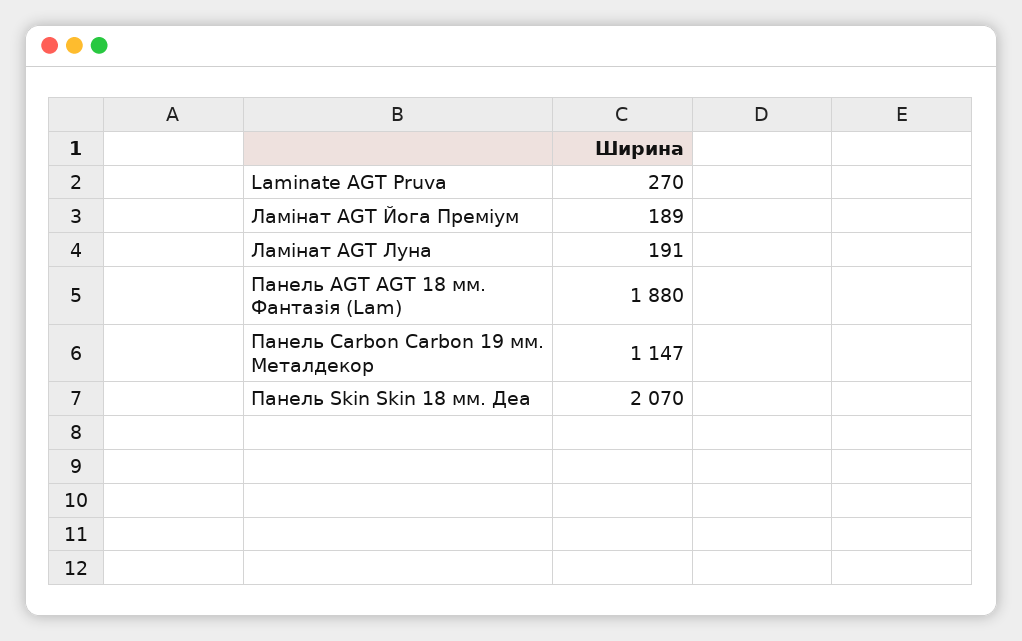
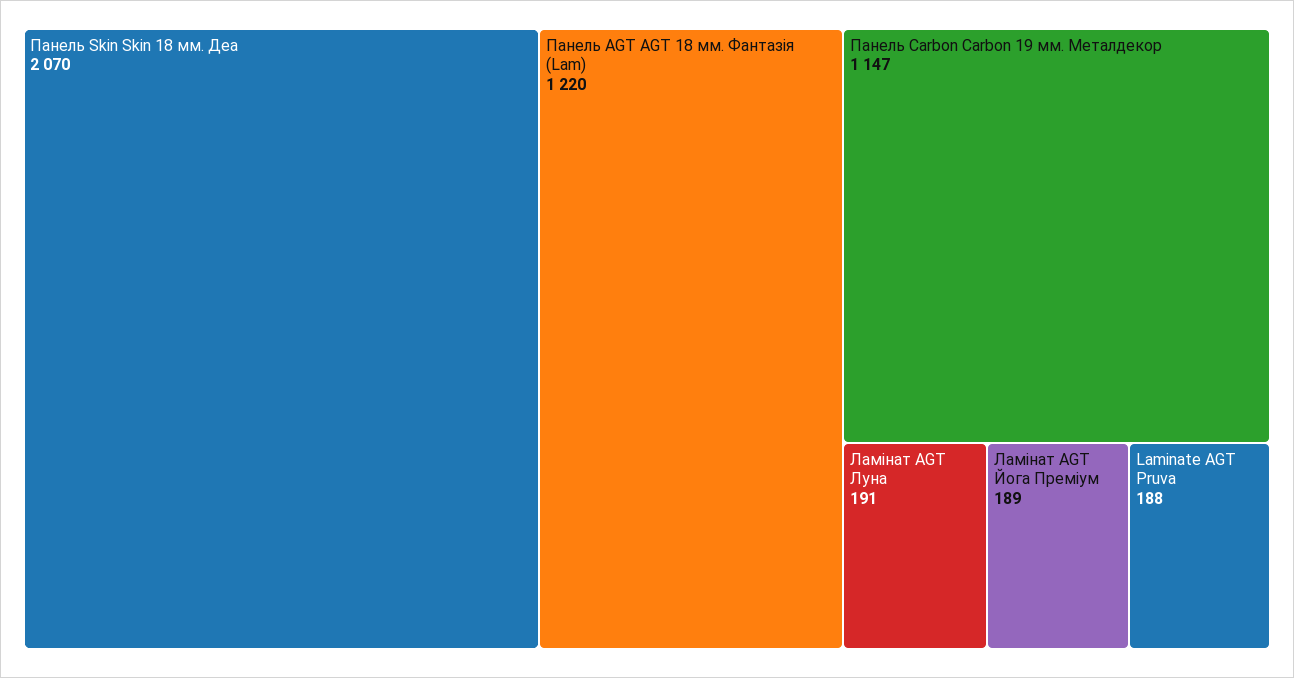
Laminate AGT Pruva: 270 -> 188
Панель AGT AGT 18 мм. Фантазія (Lam): 1880 -> 1220

